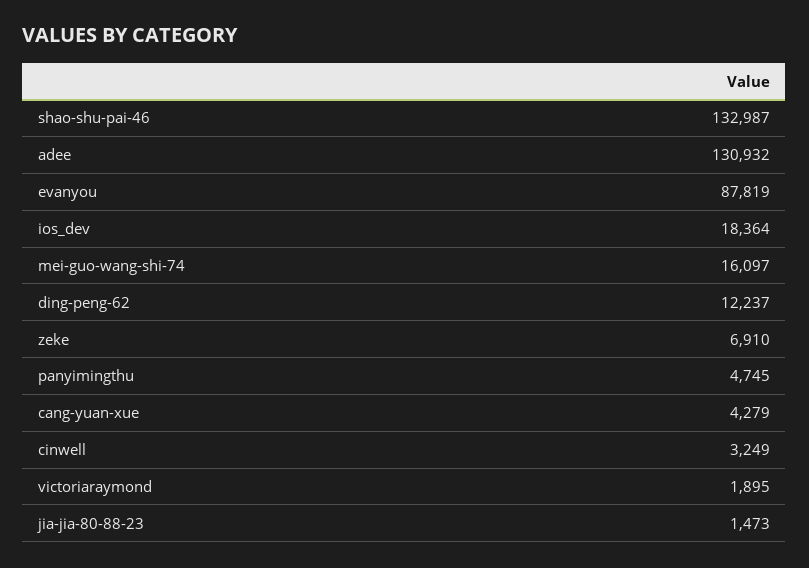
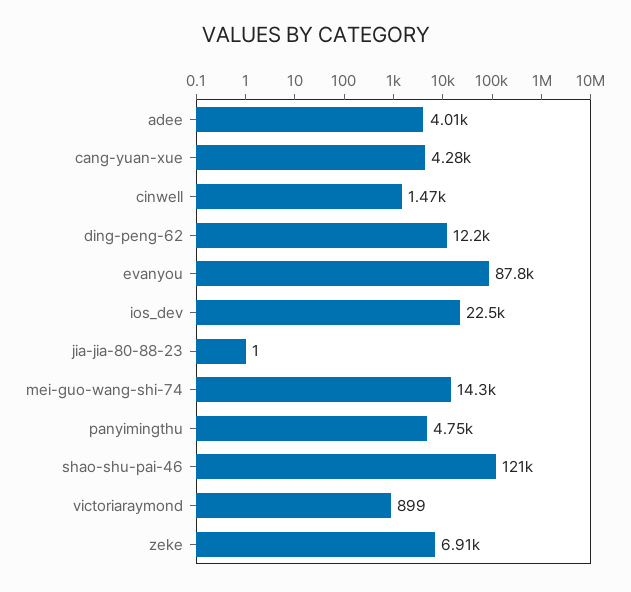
shao-shu-pai-46: 132987 -> 121000
adee: 130932 -> 4010
ios_dev: 18364 -> 22500
mei-guo-wang-shi-74: 16097 -> 14300
cinwell: 3249 -> 1470
victoriaraymond: 1895 -> 899
jia-jia-80-88-23: 1473 -> 1

